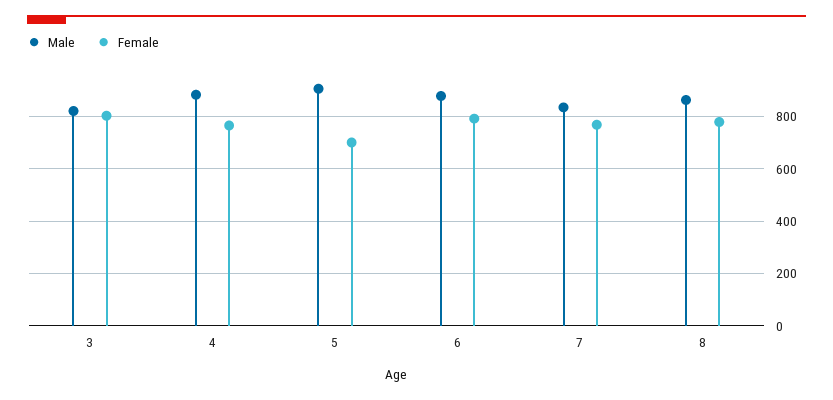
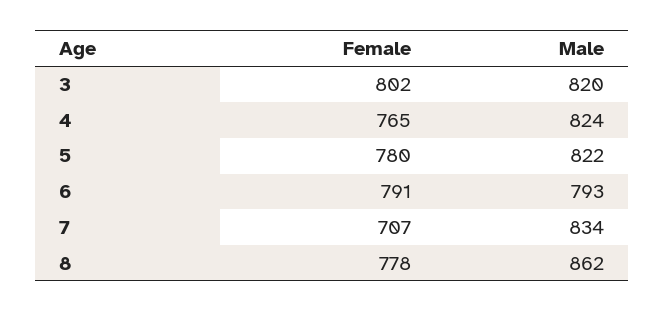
Male, 4: 875 -> 824
Male, 5: 900 -> 822
Female, 5: 700 -> 780
Male, 6: 875 -> 793
Female, 7: 775 -> 707

